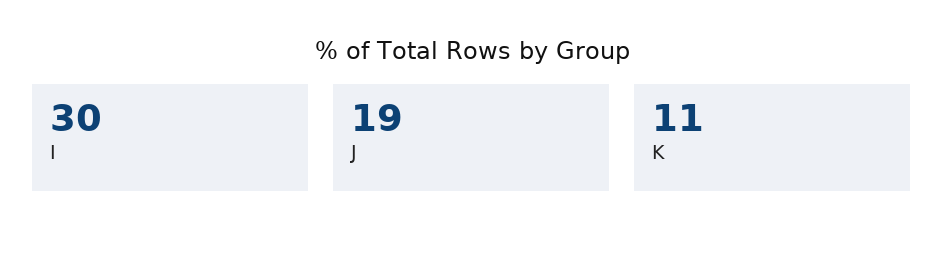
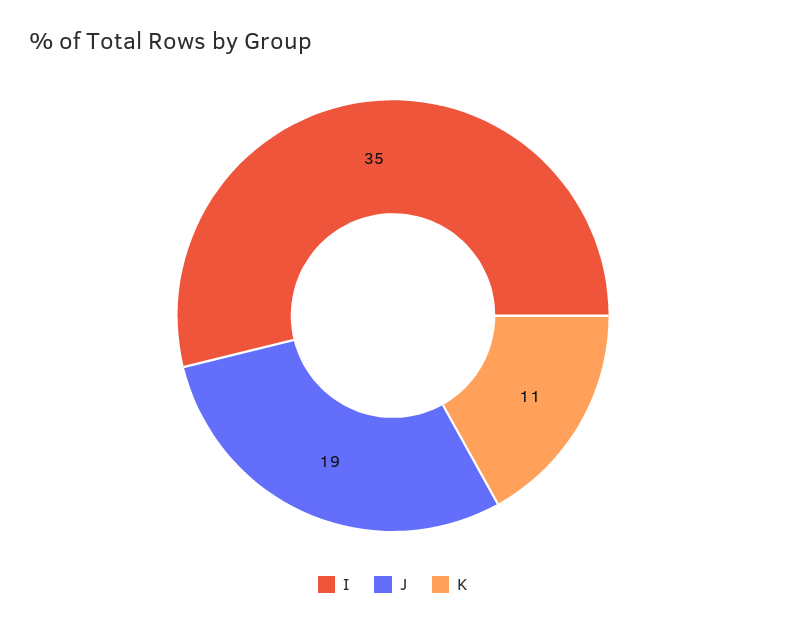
I: 30 -> 35

